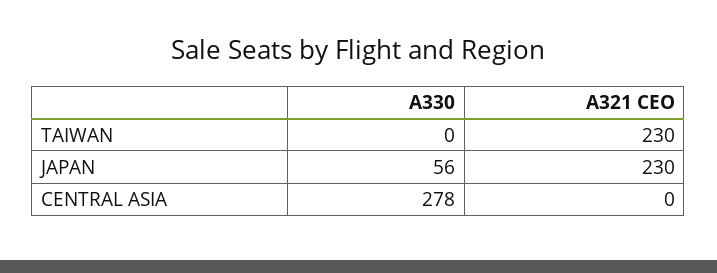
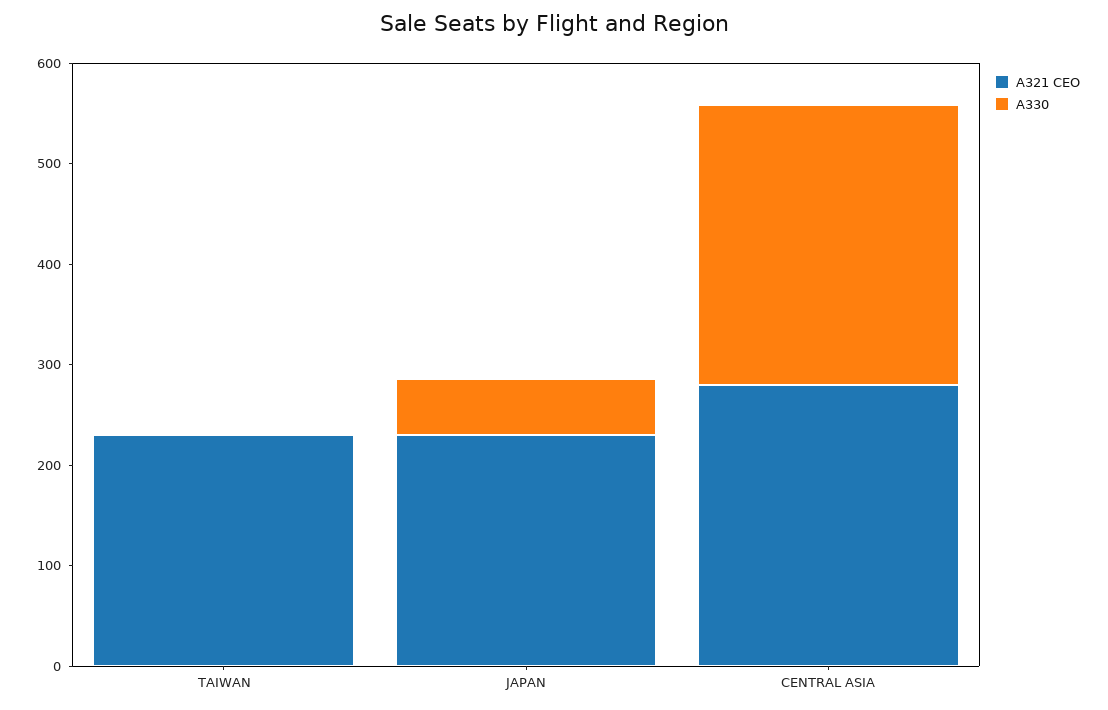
A321 CEO, CENTRAL ASIA: 0 -> 280

